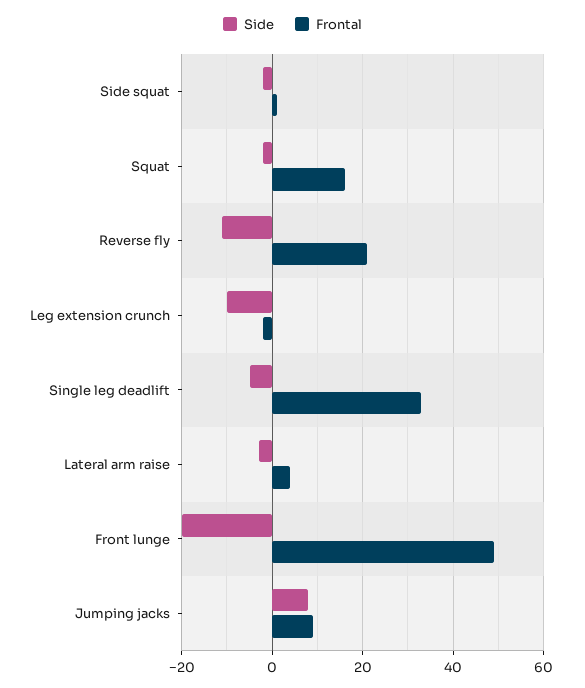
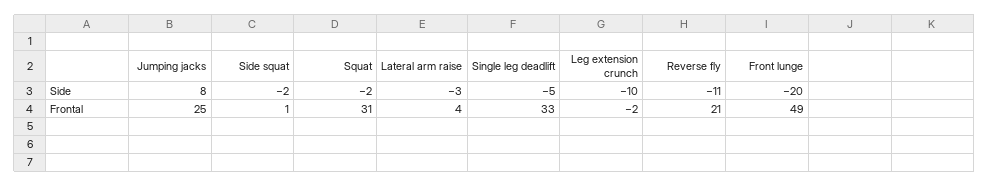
Frontal, Squat: 15 -> 31
Frontal, Jumping jacks: 10 -> 25

